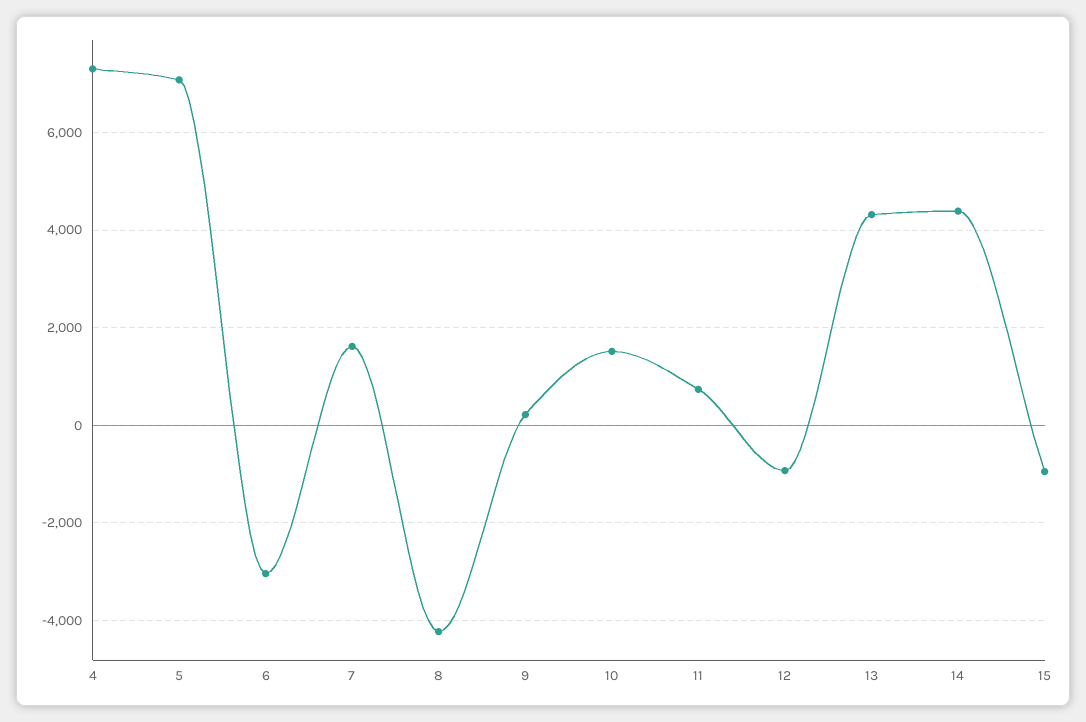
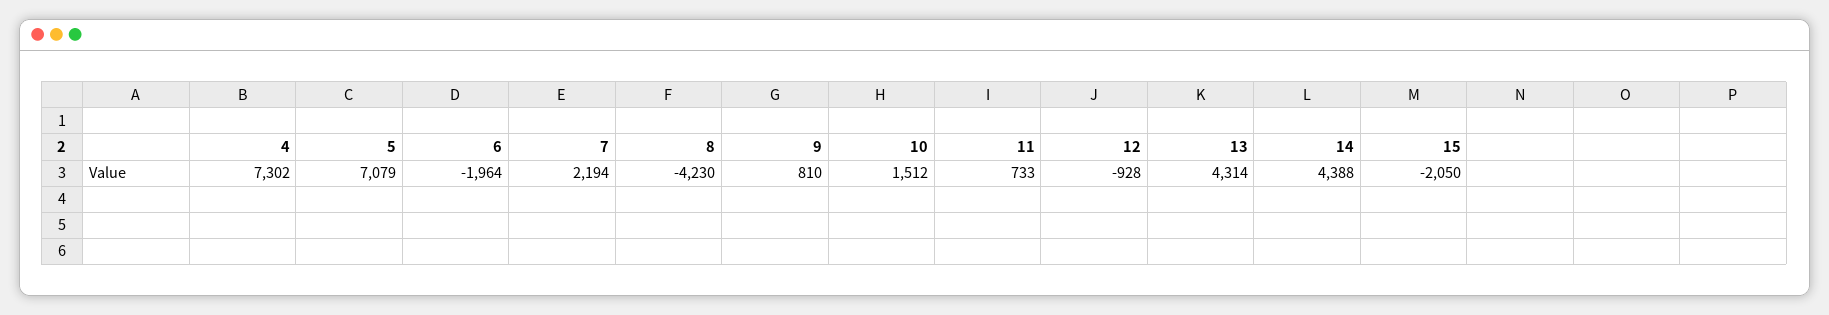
6: -3000 -> -1964
7: 1600 -> 2194
9: 200 -> 810
15: -1000 -> -2050

